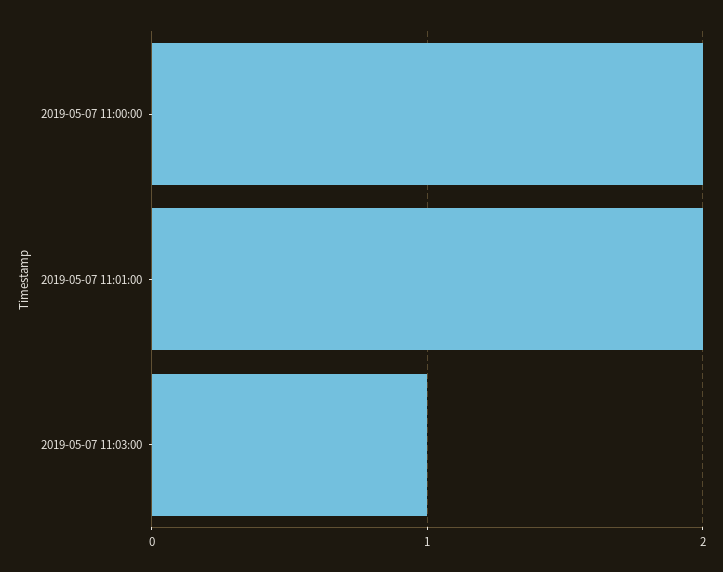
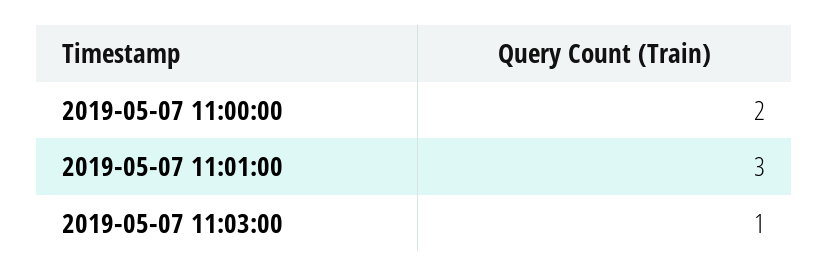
2019-05-07 11:01:00: 2 -> 3

